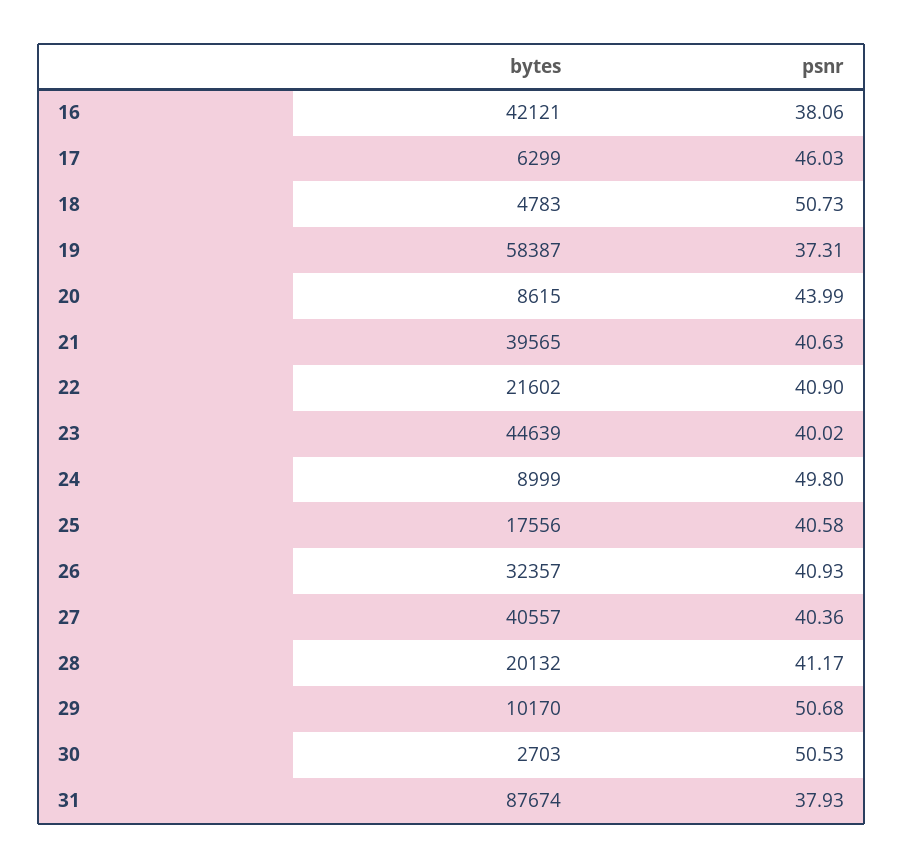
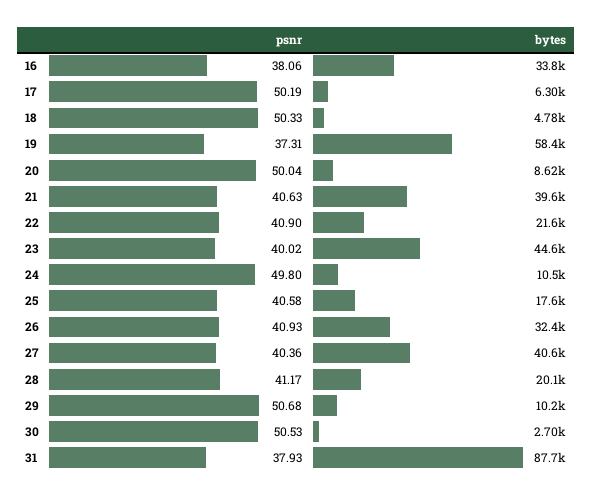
bytes, 16: 42121 -> 33800
psnr, 17: 46.03 -> 50.19
psnr, 18: 50.73 -> 50.33
psnr, 20: 43.99 -> 50.04
bytes, 24: 8999 -> 10500

